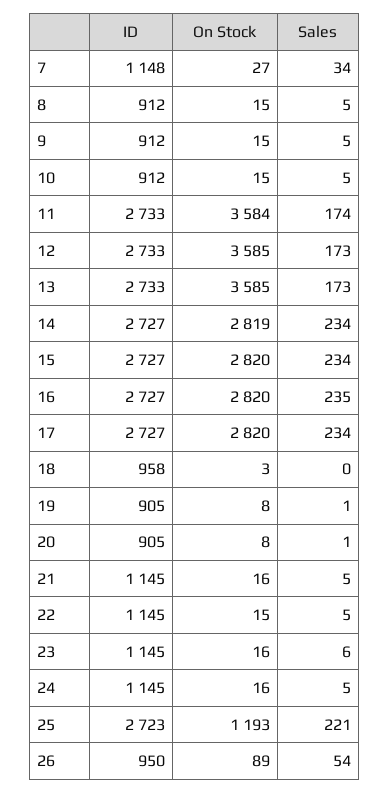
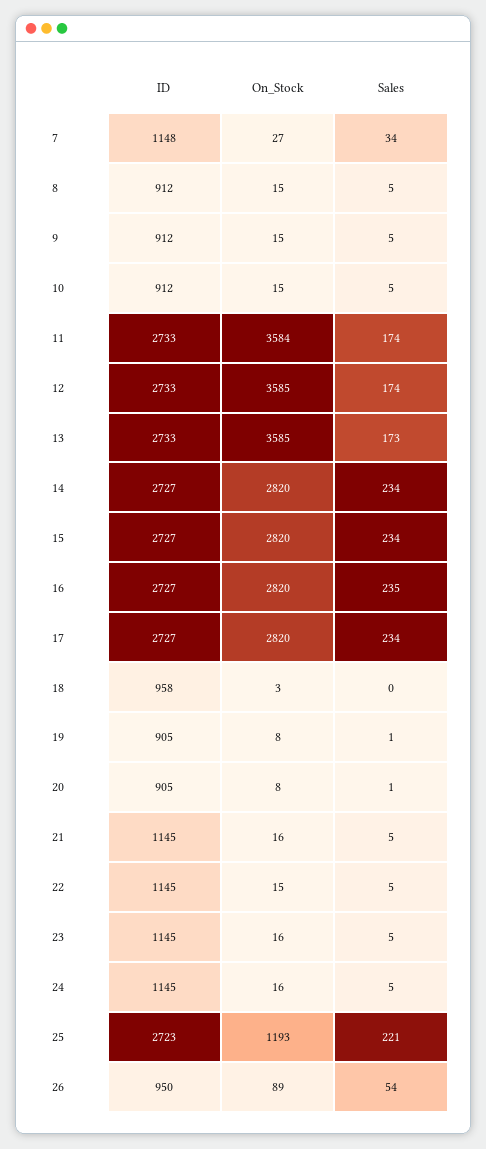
Sales, 12: 173 -> 174
On Stock, 14: 2819 -> 2820
Sales, 23: 6 -> 5

